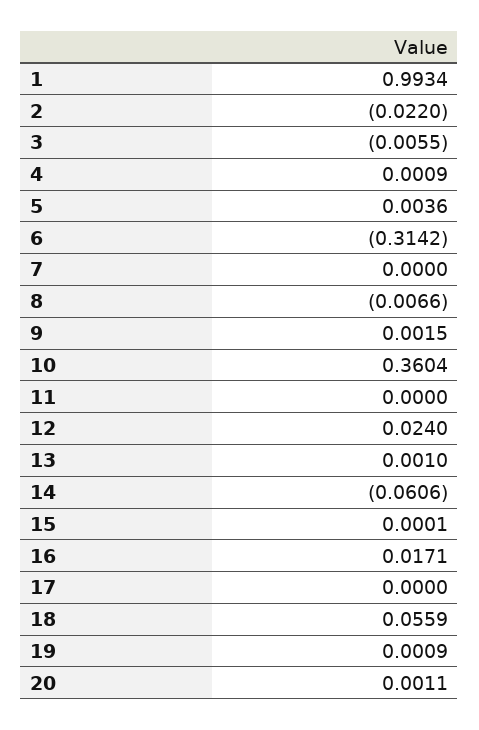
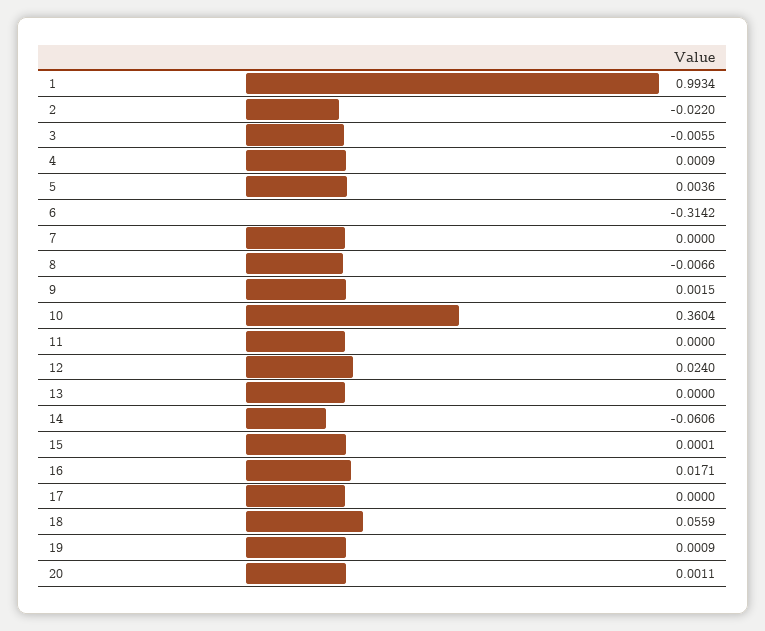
13: 0.001 -> 0

